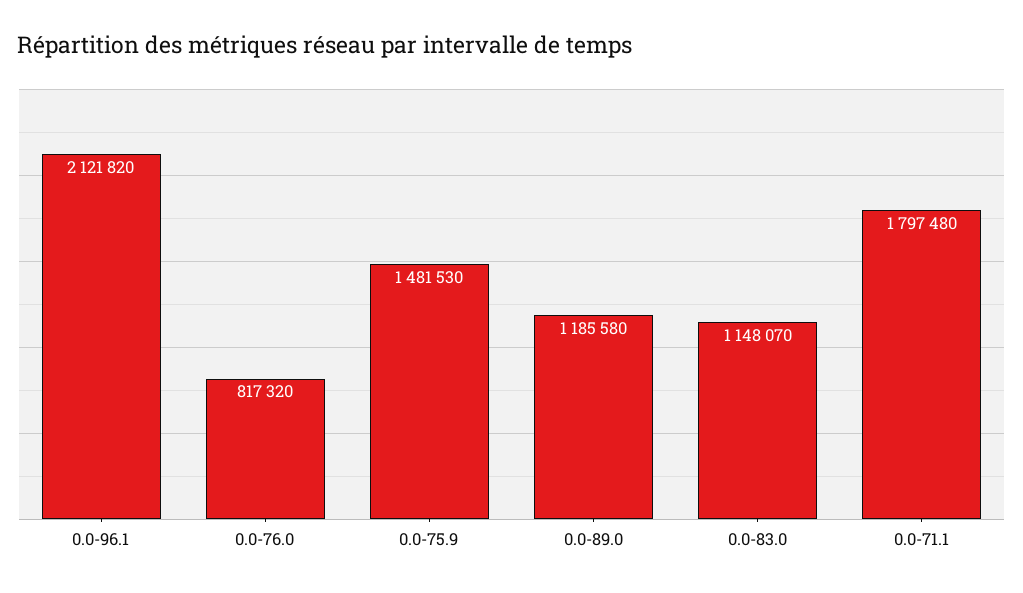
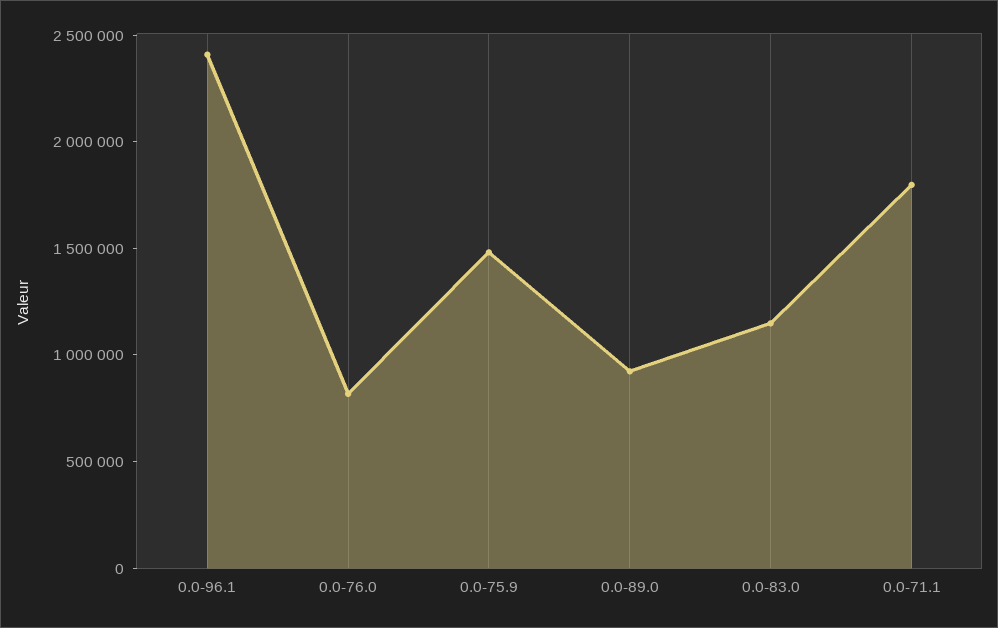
0.0-96.1: 2121820 -> 2400000
0.0-89.0: 1185580 -> 900000

